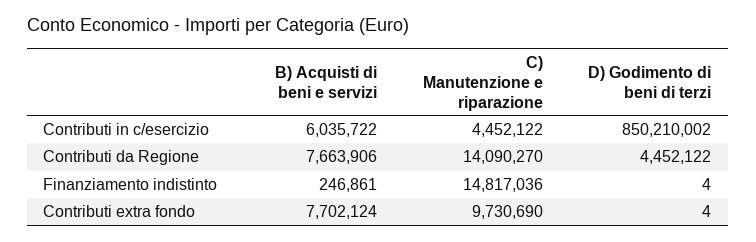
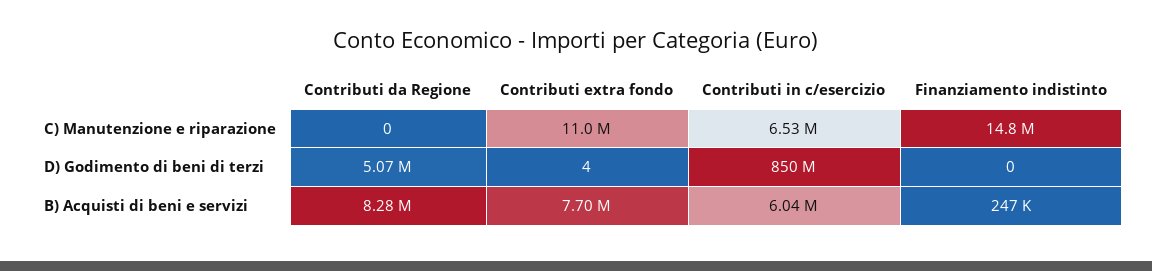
C) Manutenzione e riparazione, Contributi in c/esercizio: 4452122 -> 6530000
B) Acquisti di beni e servizi, Contributi da Regione: 7663906 -> 8280000
C) Manutenzione e riparazione, Contributi da Regione: 14090270 -> 0
D) Godimento di beni di terzi, Contributi da Regione: 4452122 -> 5070000
D) Godimento di beni di terzi, Finanziamento indistinto: 4 -> 0
C) Manutenzione e riparazione, Contributi extra fondo: 9730690 -> 11000000

